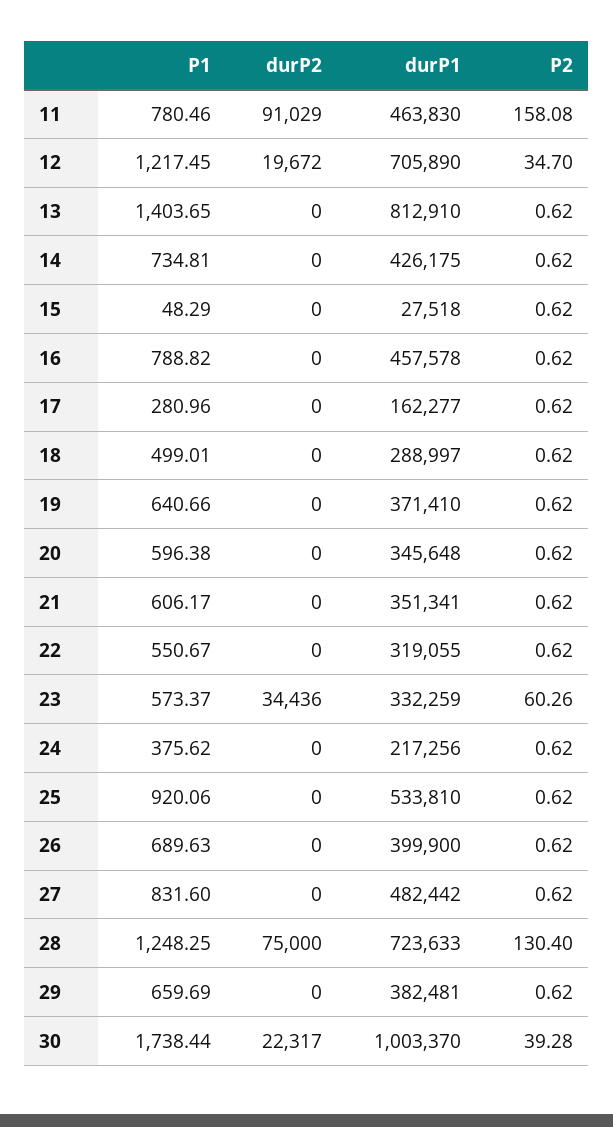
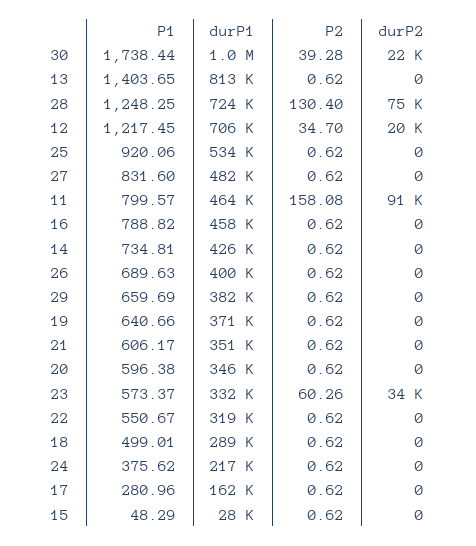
P1, 11: 780.46 -> 799.57

